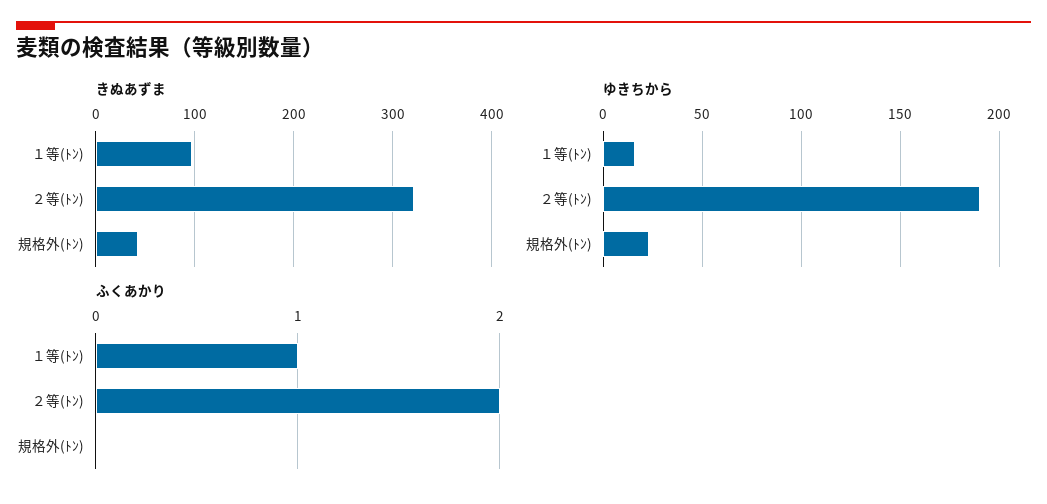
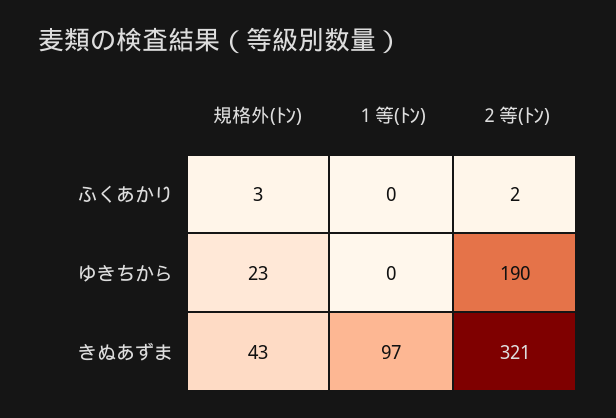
ゆきちから, １等(ﾄﾝ): 15 -> 0
ふくあかり, １等(ﾄﾝ): 1 -> 0
ふくあかり, 規格外(ﾄﾝ): 0 -> 3

